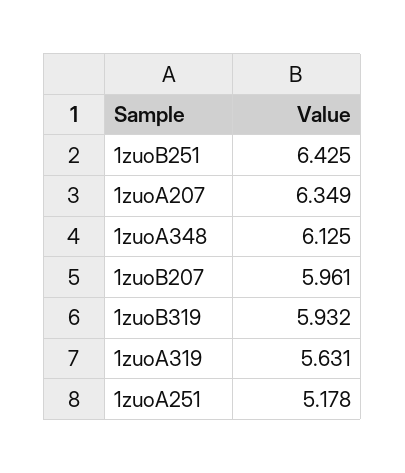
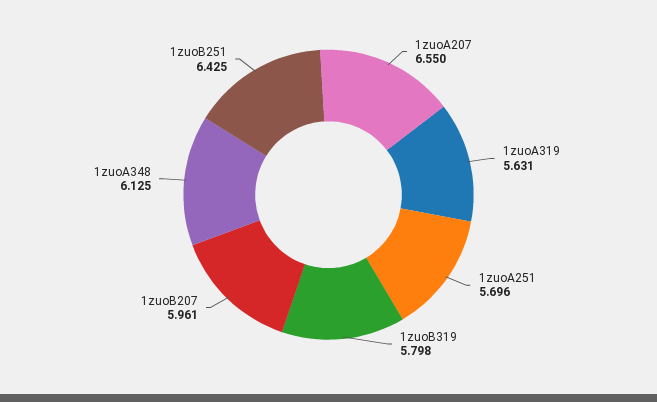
1zuoA207: 6.349 -> 6.55
1zuoB319: 5.932 -> 5.798
1zuoA251: 5.178 -> 5.696

